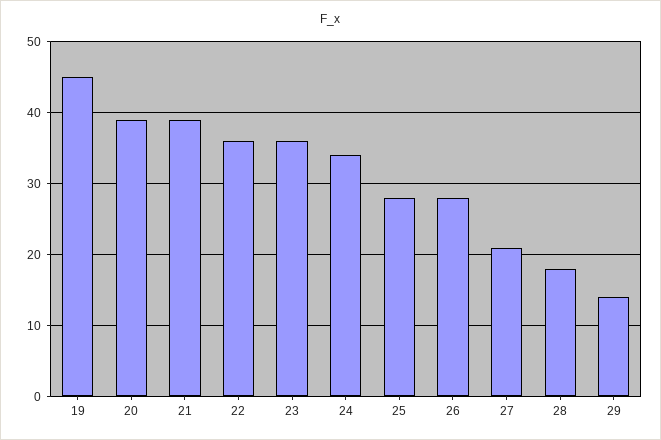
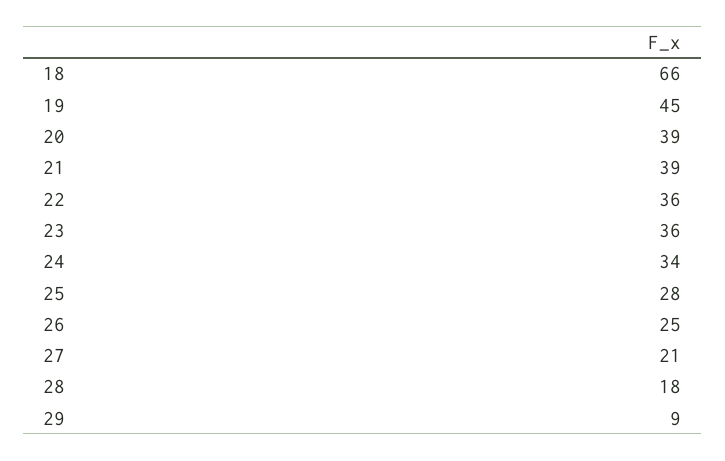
26: 28 -> 25
29: 14 -> 9
18: none -> 66

